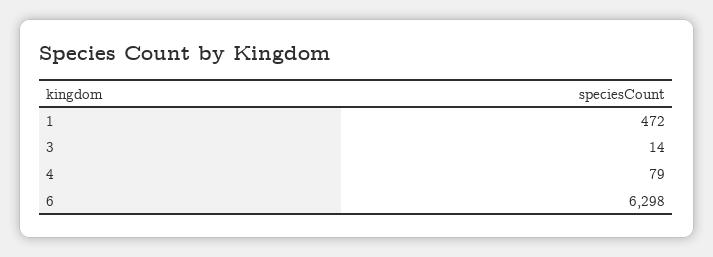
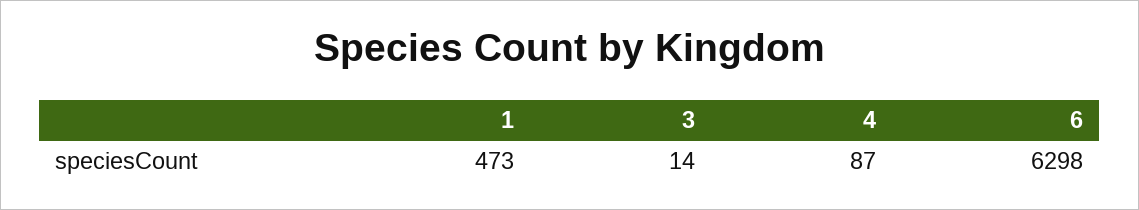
1: 472 -> 473
4: 79 -> 87

